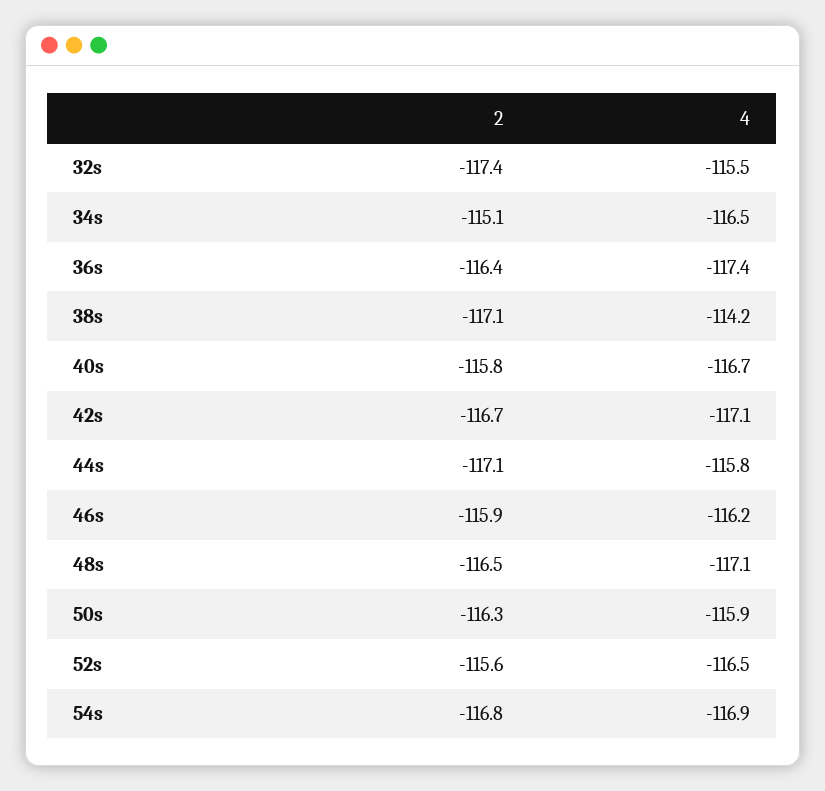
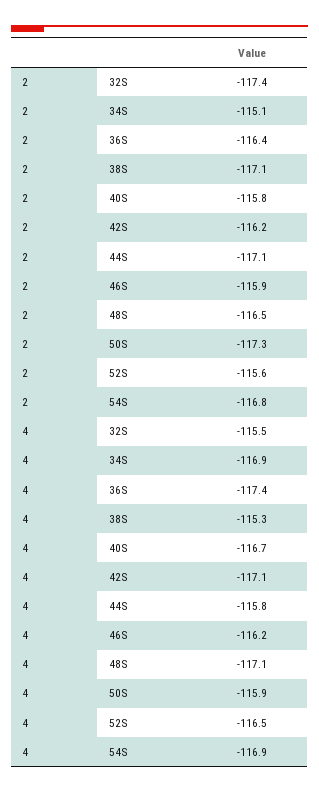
4, 34s: -116.5 -> -116.9
4, 38s: -114.2 -> -115.3
2, 42s: -116.7 -> -116.2
2, 50s: -116.3 -> -117.3

